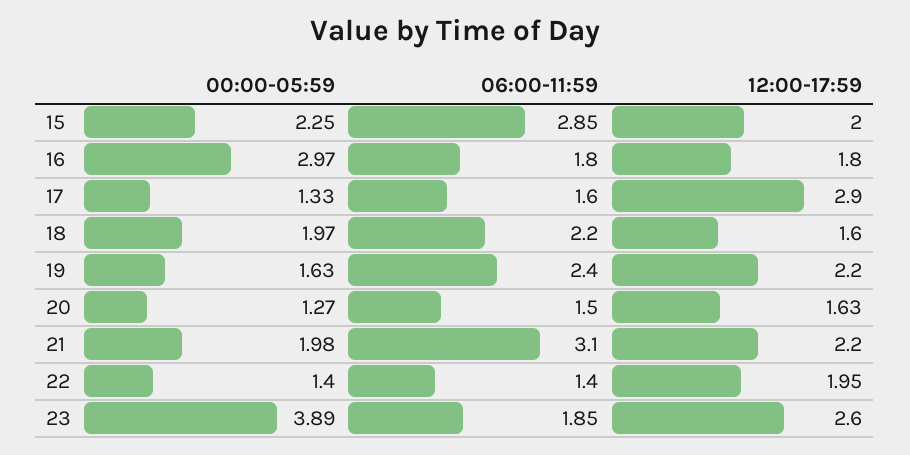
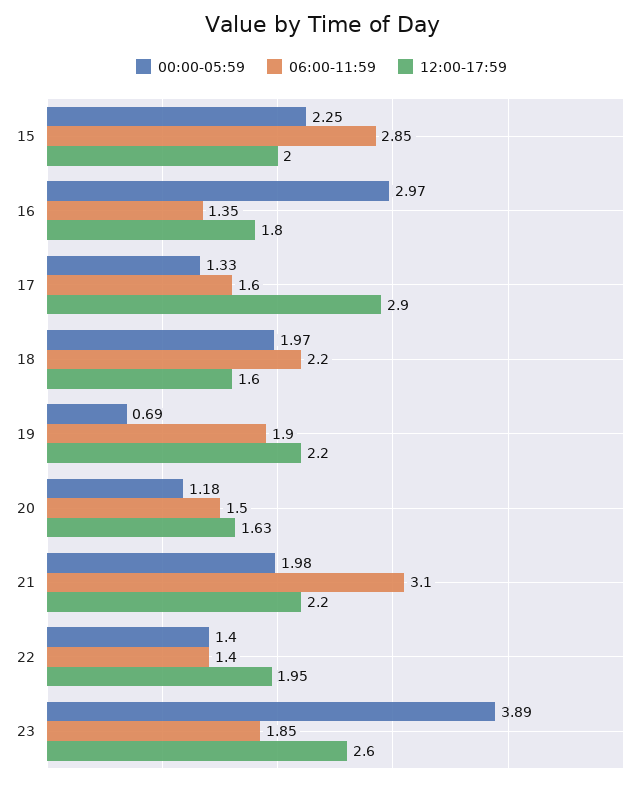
06:00-11:59, 16: 1.8 -> 1.35
00:00-05:59, 19: 1.63 -> 0.69
06:00-11:59, 19: 2.4 -> 1.9
00:00-05:59, 20: 1.27 -> 1.18

